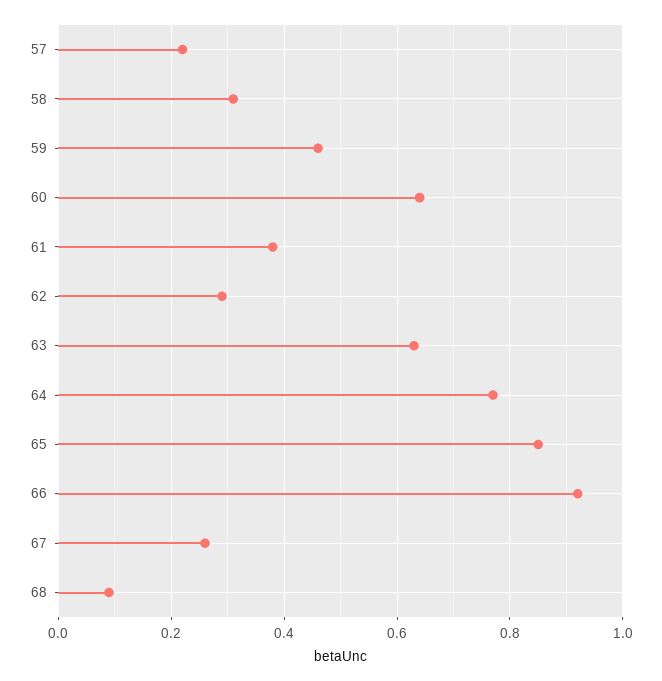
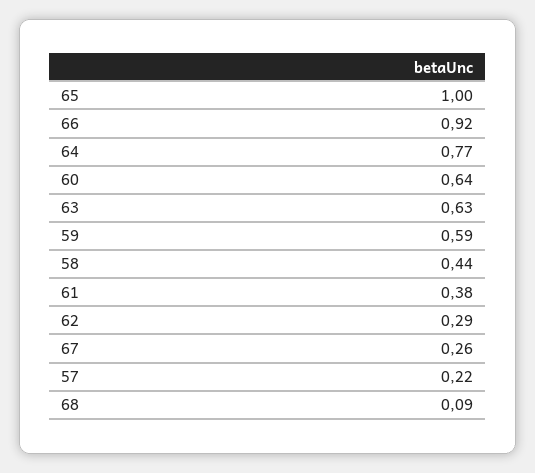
58: 0.3 -> 0.44
59: 0.45 -> 0.59
65: 0.85 -> 1

